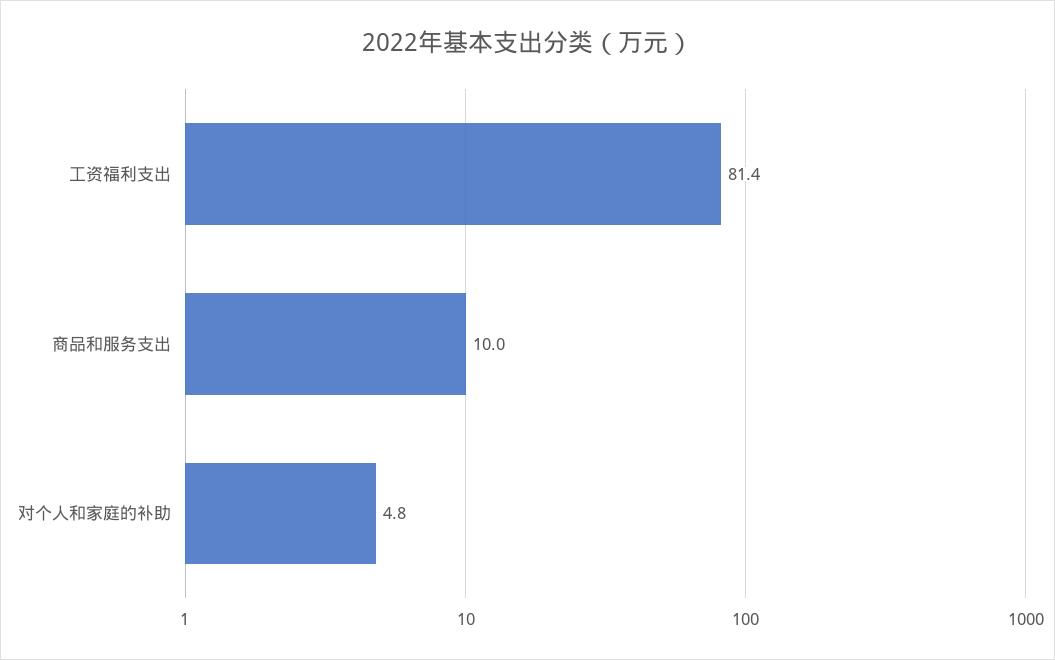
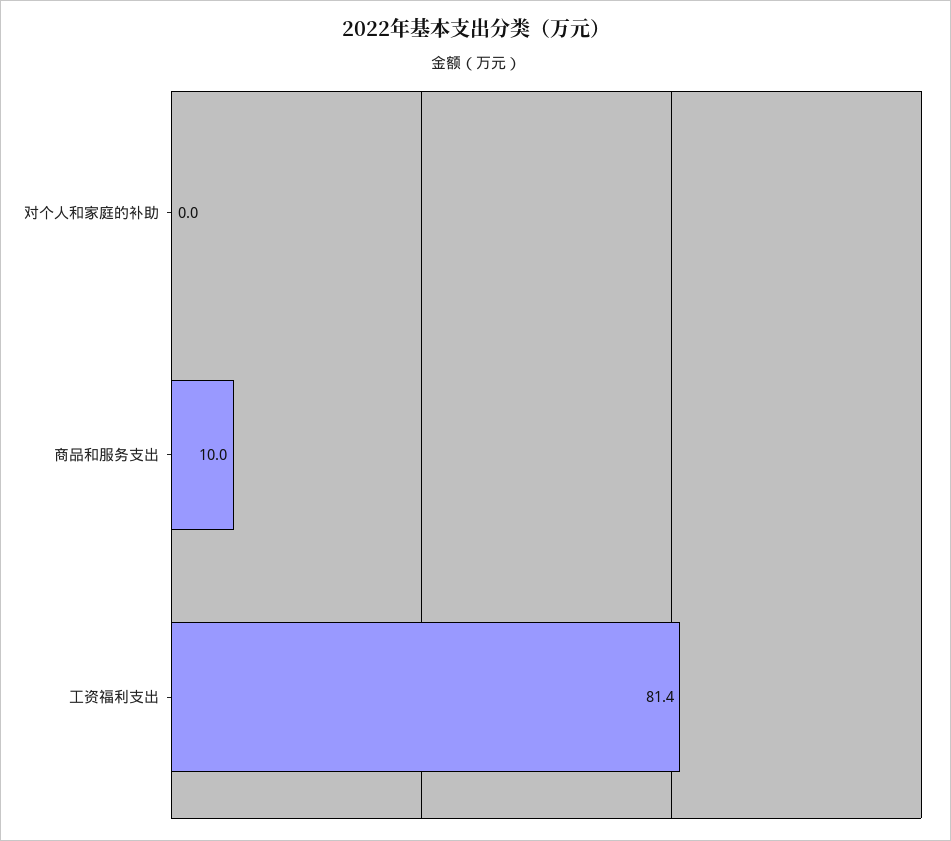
对个人和家庭的补助: 4.8 -> 0

